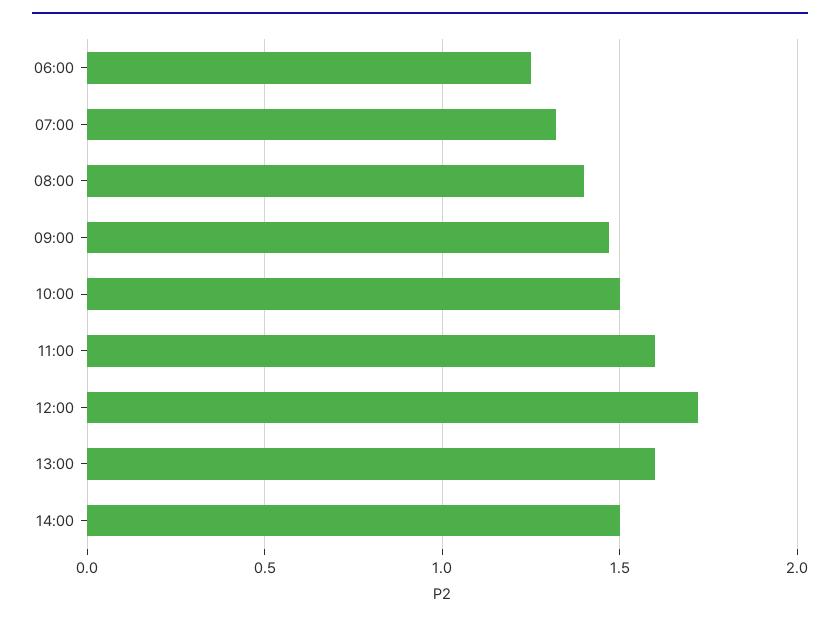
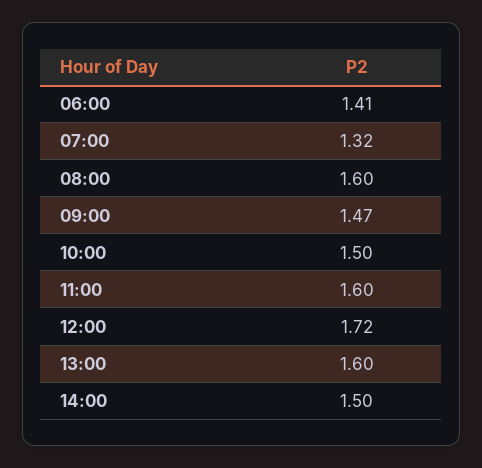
06:00: 1.25 -> 1.41
08:00: 1.4 -> 1.6

